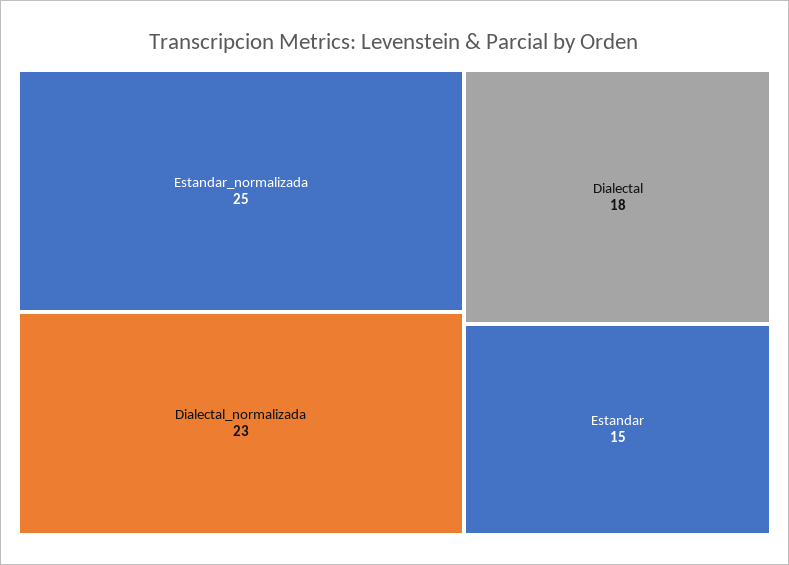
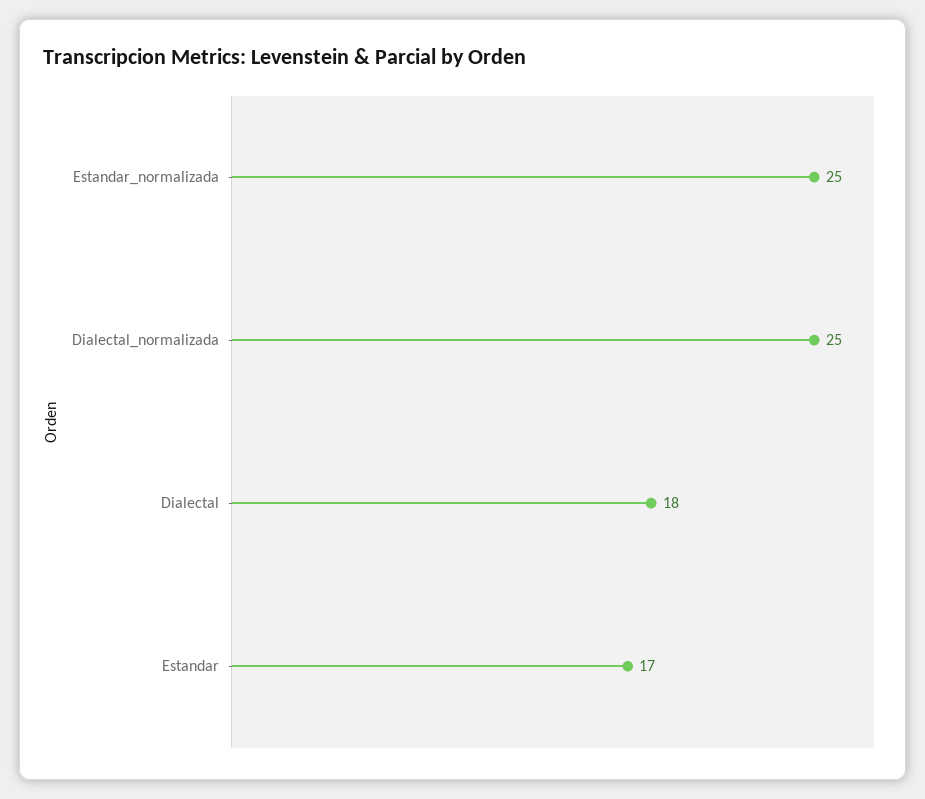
Dialectal_normalizada: 23 -> 25
Estandar: 15 -> 17

